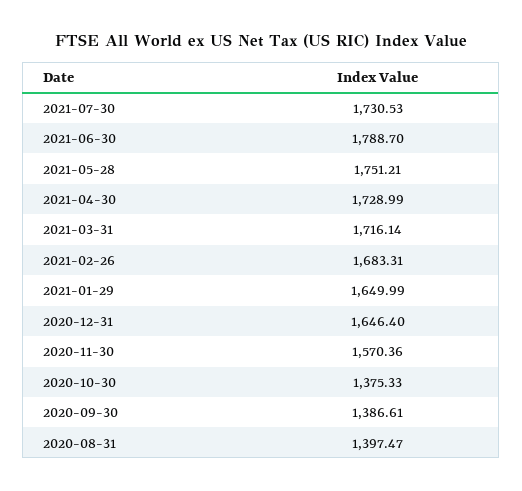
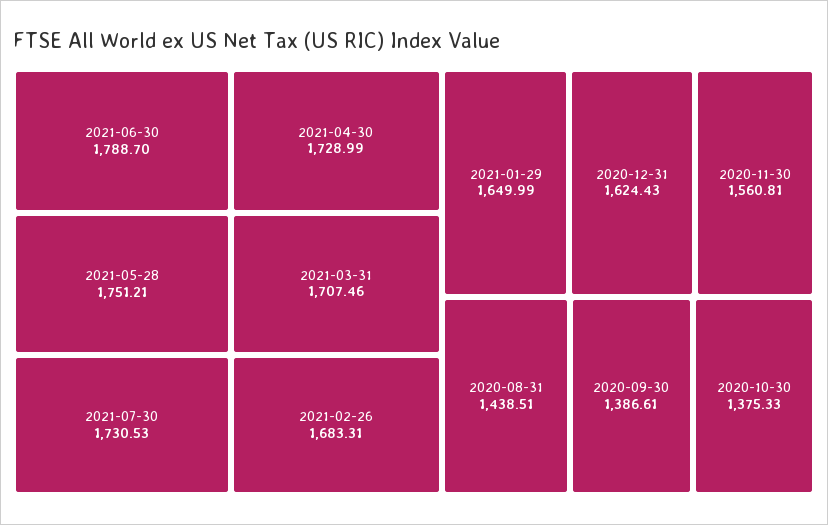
2021-03-31: 1716.14 -> 1707.46
2020-12-31: 1646.4 -> 1624.43
2020-11-30: 1570.36 -> 1560.81
2020-08-31: 1397.47 -> 1438.51

